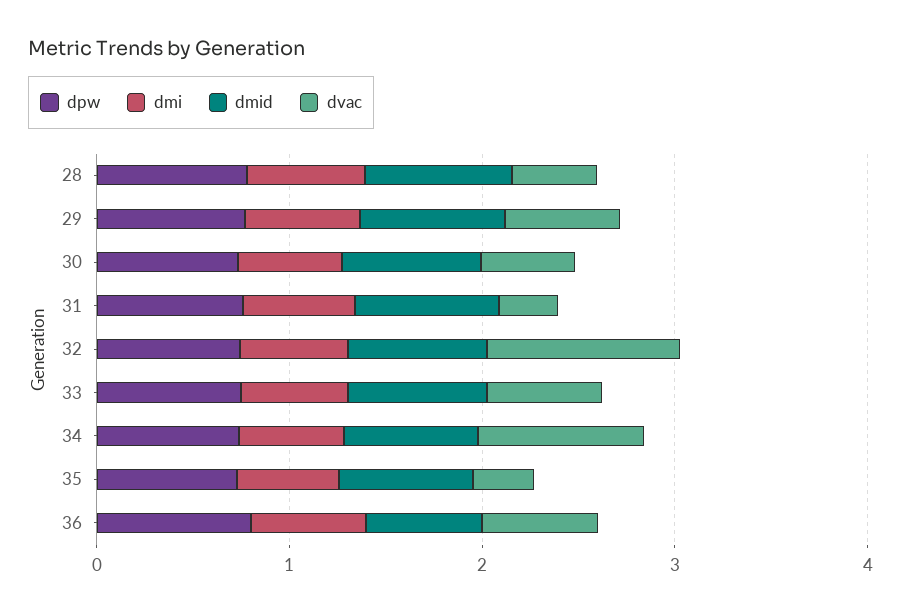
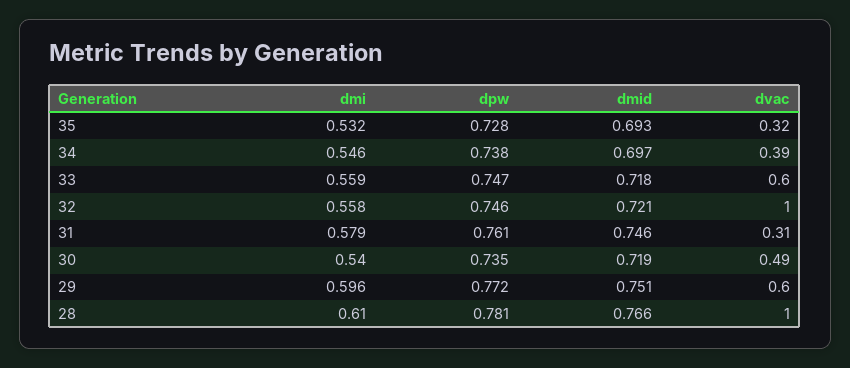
dvac, 28: 0.4 -> 1
dvac, 34: 0.8 -> 0.39
dpw, 36: 0.8 -> none
dmi, 36: 0.6 -> none
dmid, 36: 0.6 -> none
dvac, 36: 0.6 -> none

